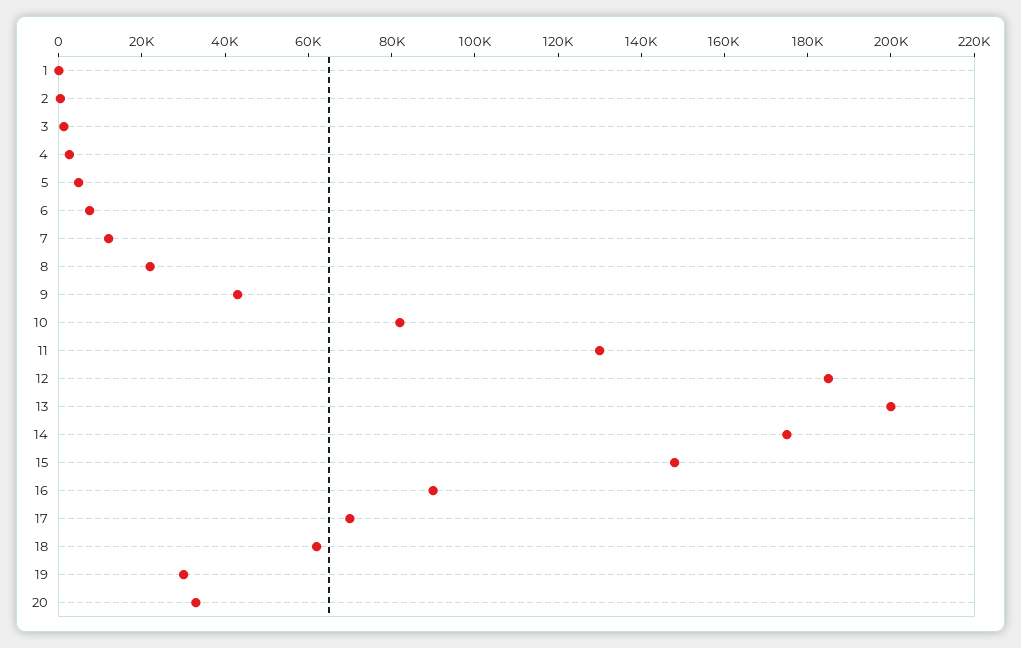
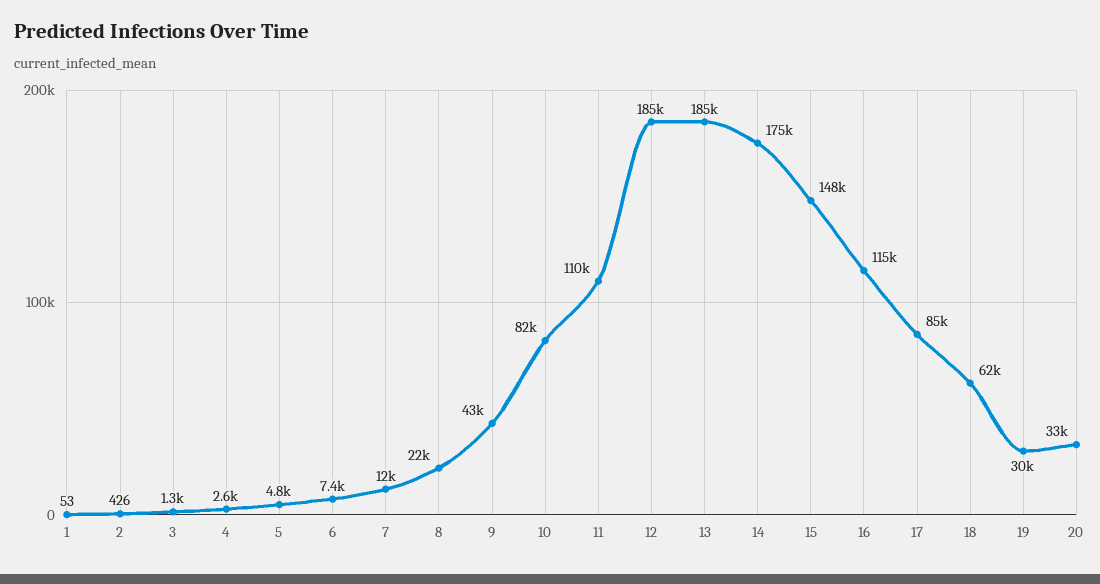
11: 130000 -> 110000
13: 200000 -> 185000
16: 90000 -> 115000
17: 70000 -> 85000

